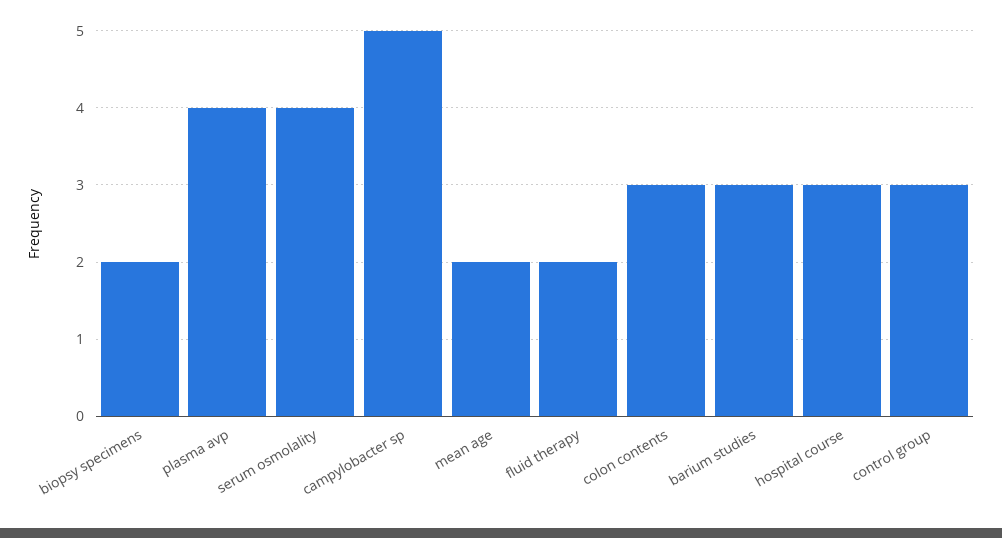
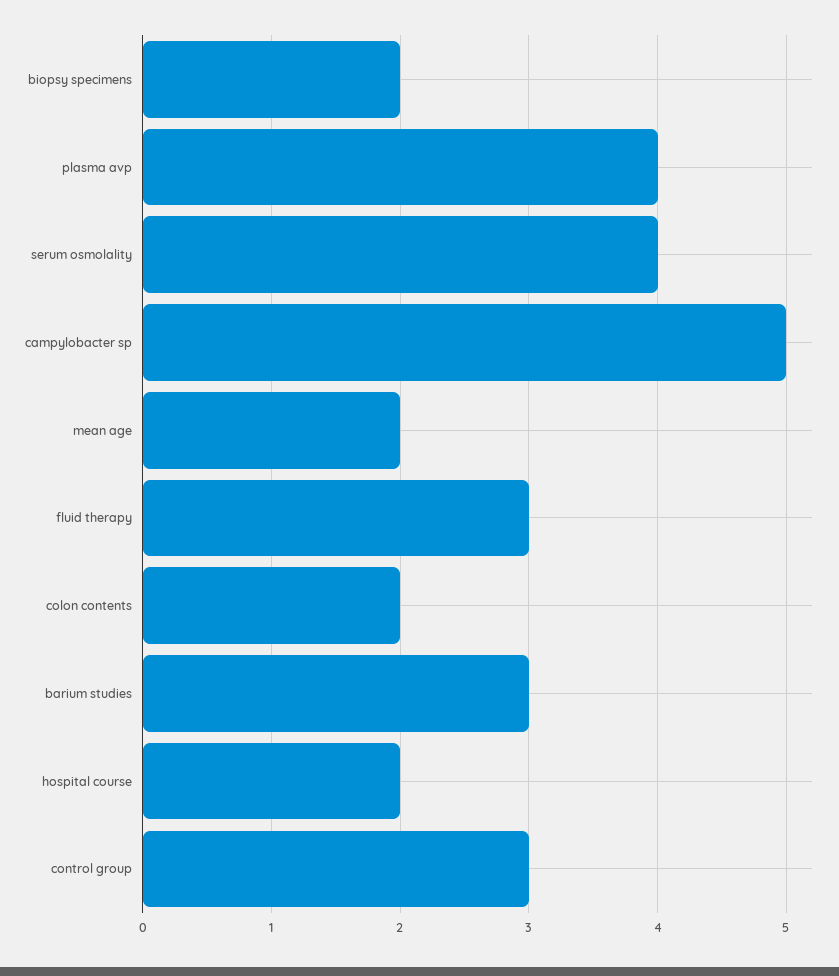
fluid therapy: 2 -> 3
colon contents: 3 -> 2
hospital course: 3 -> 2

